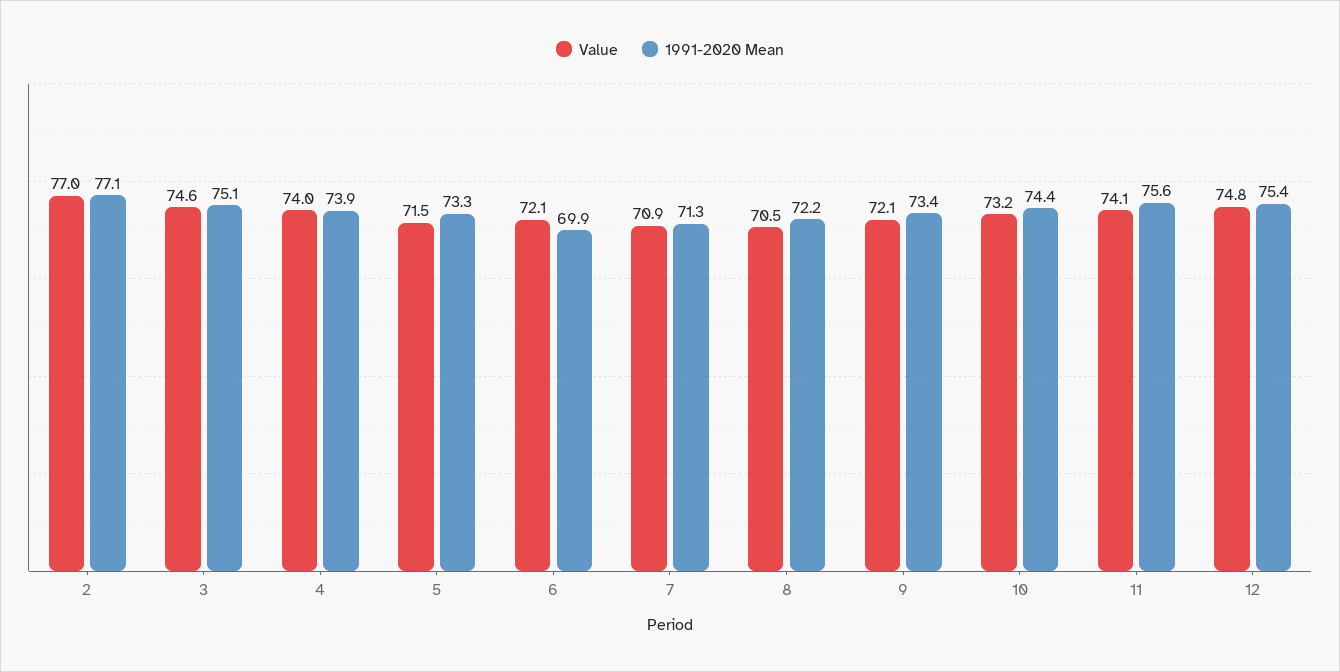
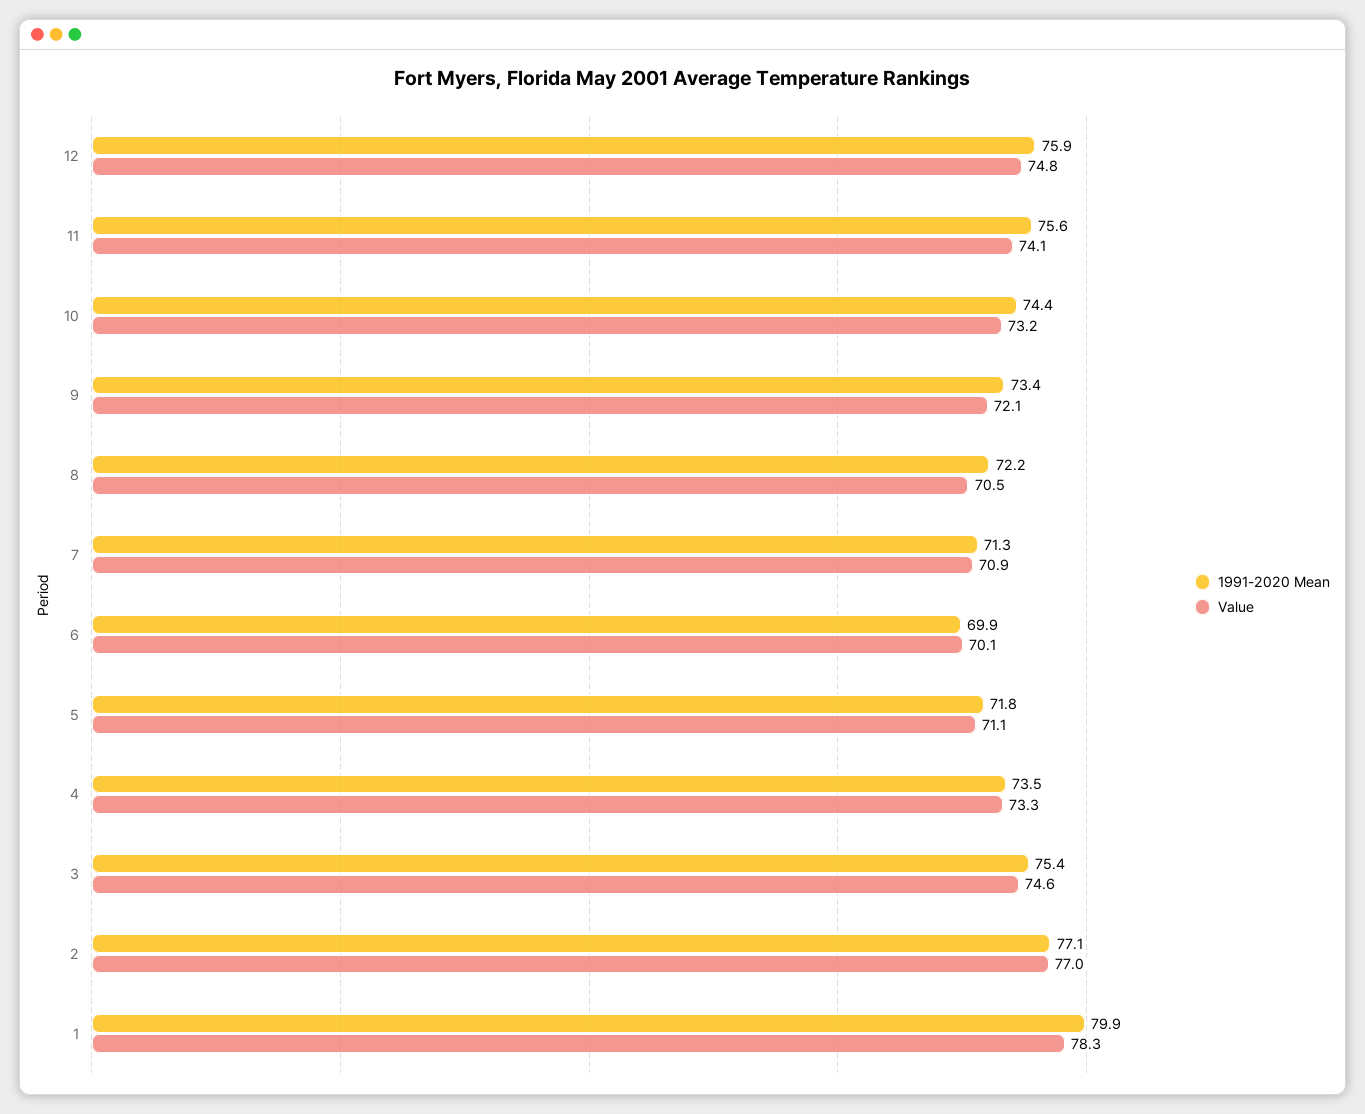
1991-2020 Mean, 3: 75.1 -> 75.4
Value, 4: 74 -> 73.3
1991-2020 Mean, 4: 73.9 -> 73.5
Value, 5: 71.5 -> 71.1
1991-2020 Mean, 5: 73.3 -> 71.8
Value, 6: 72.1 -> 70.1
1991-2020 Mean, 12: 75.4 -> 75.9
1991-2020 Mean, 1: none -> 79.9
Value, 1: none -> 78.3

